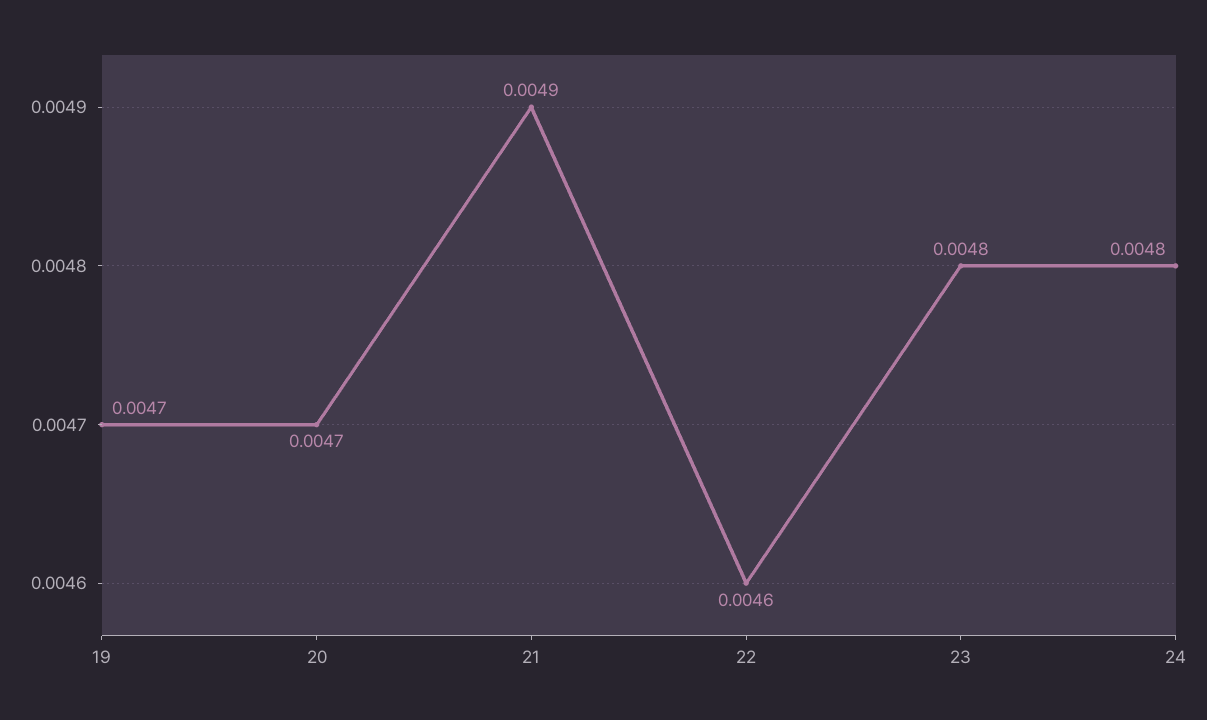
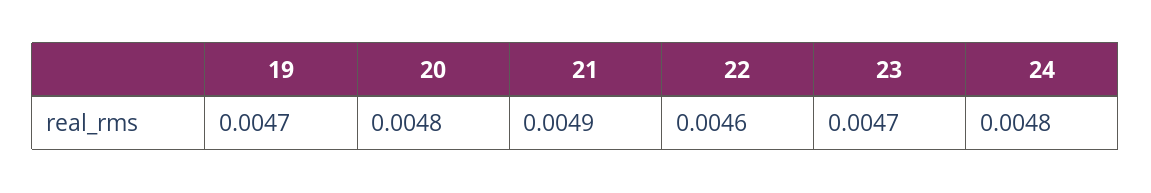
20: 0.0047 -> 0.0048
23: 0.0048 -> 0.0047

